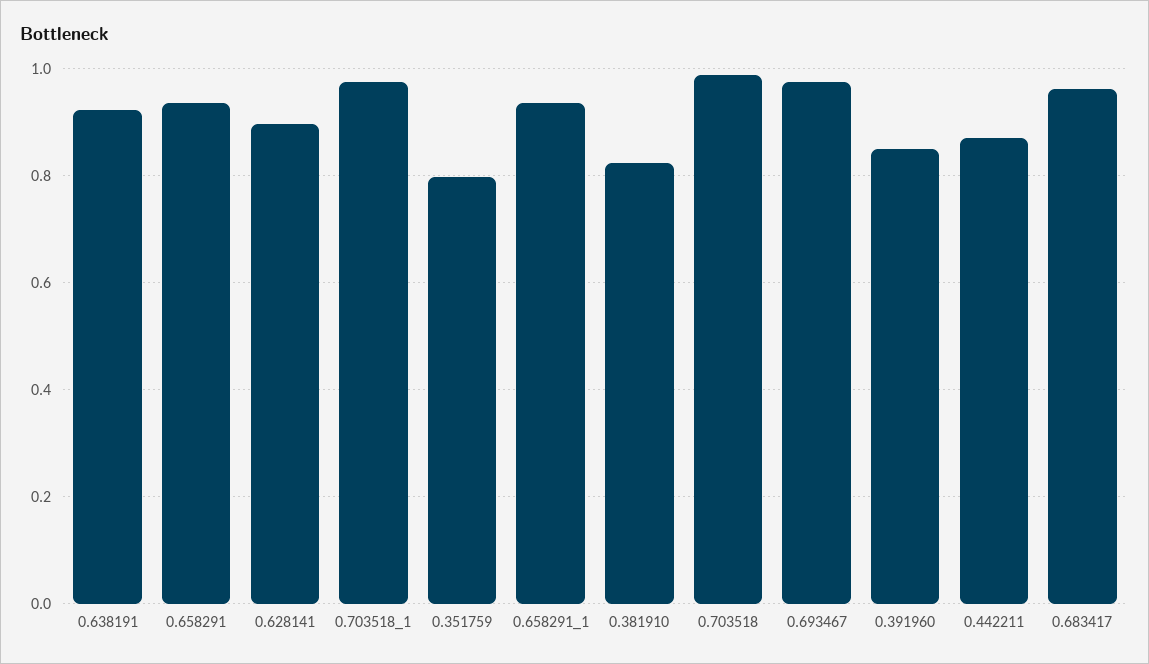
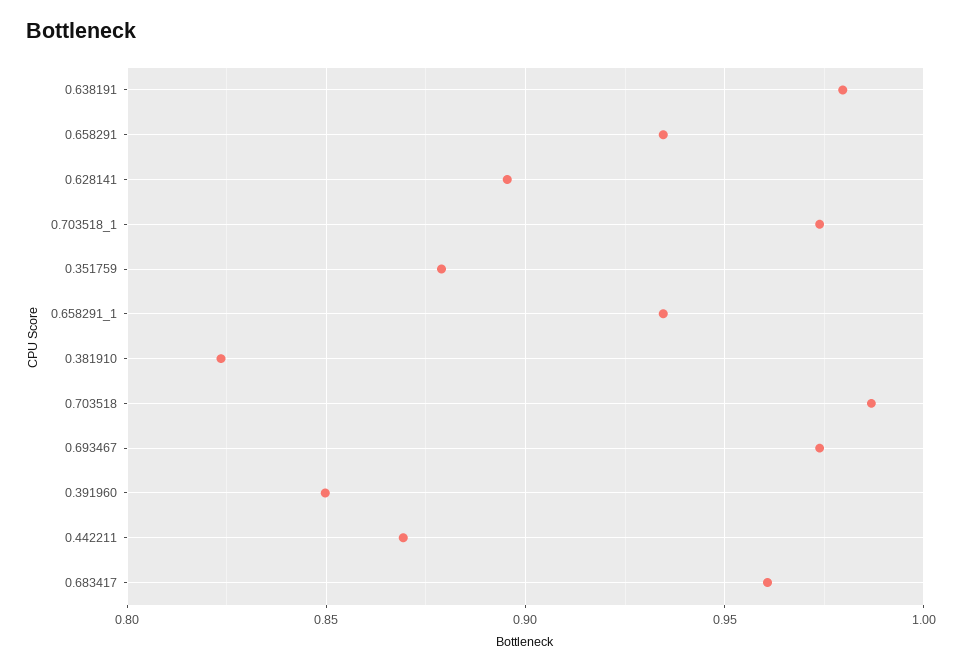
0.638191: 0.92 -> 0.98
0.351759: 0.8 -> 0.88

